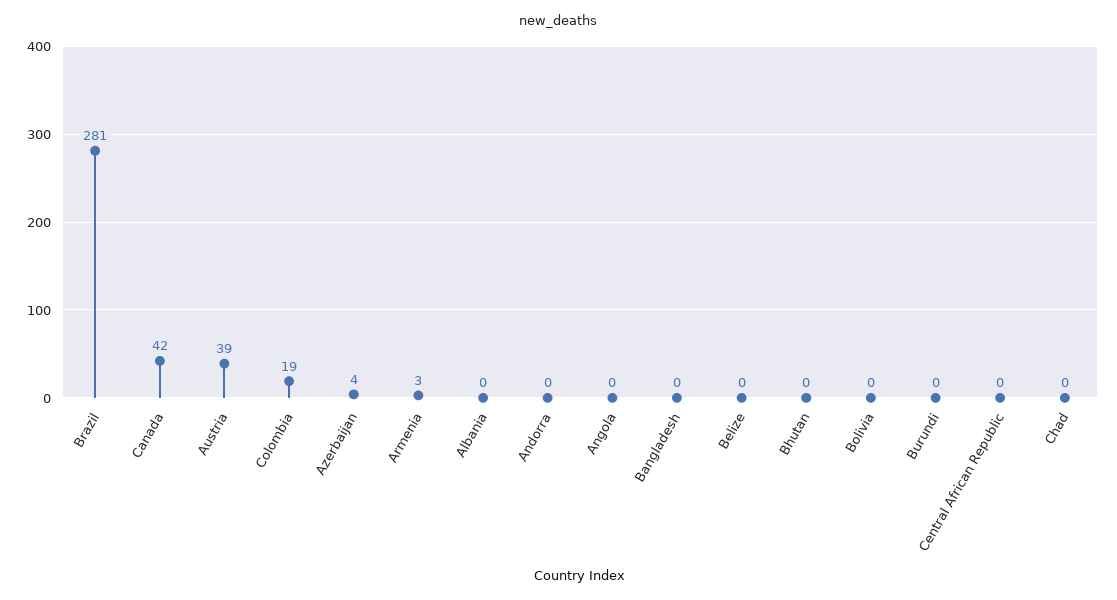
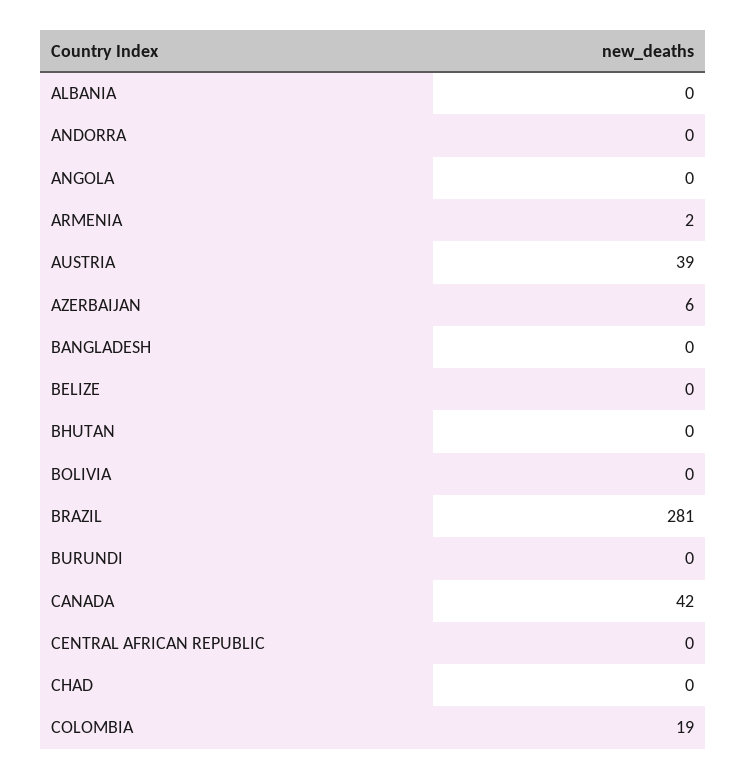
Azerbaijan: 4 -> 6
Armenia: 3 -> 2

